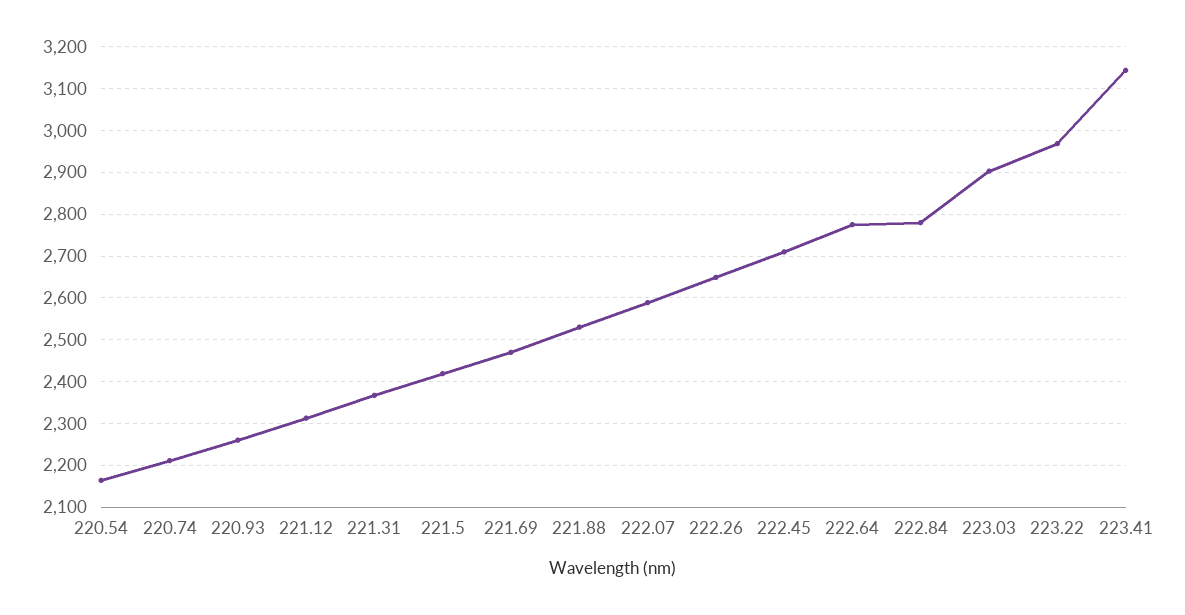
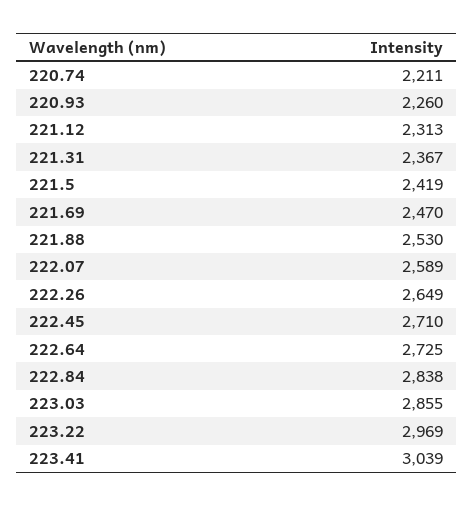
220.54: 2160 -> none
222.64: 2780 -> 2725
222.84: 2780 -> 2838
223.03: 2900 -> 2855
223.41: 3140 -> 3039

